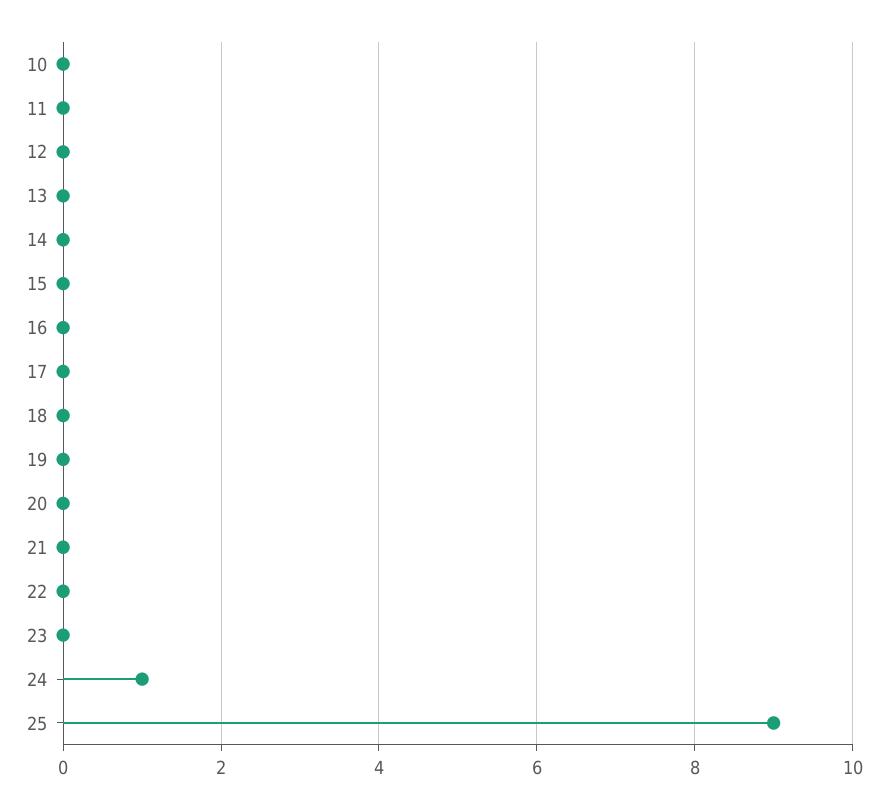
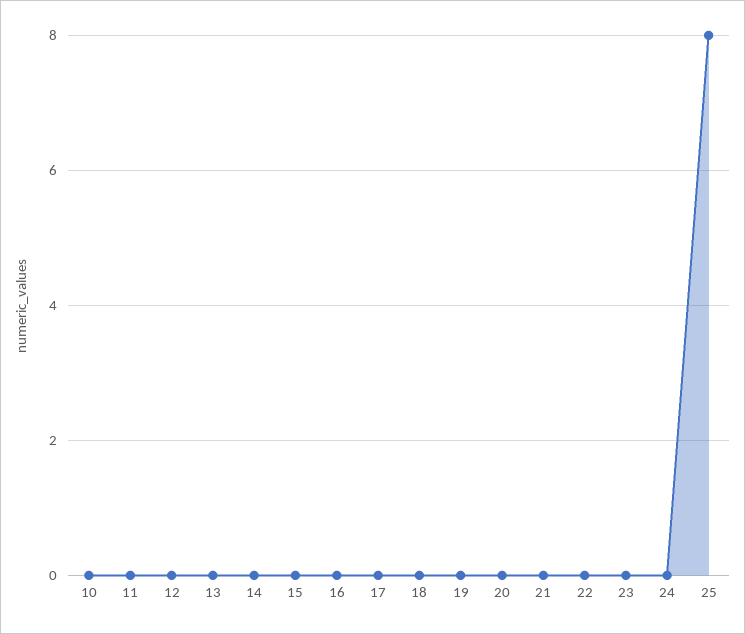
24: 1 -> 0
25: 9 -> 8

